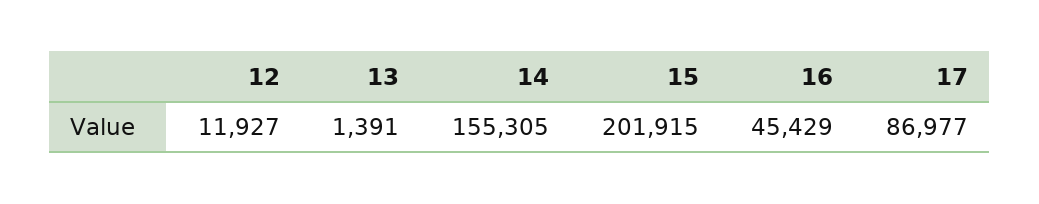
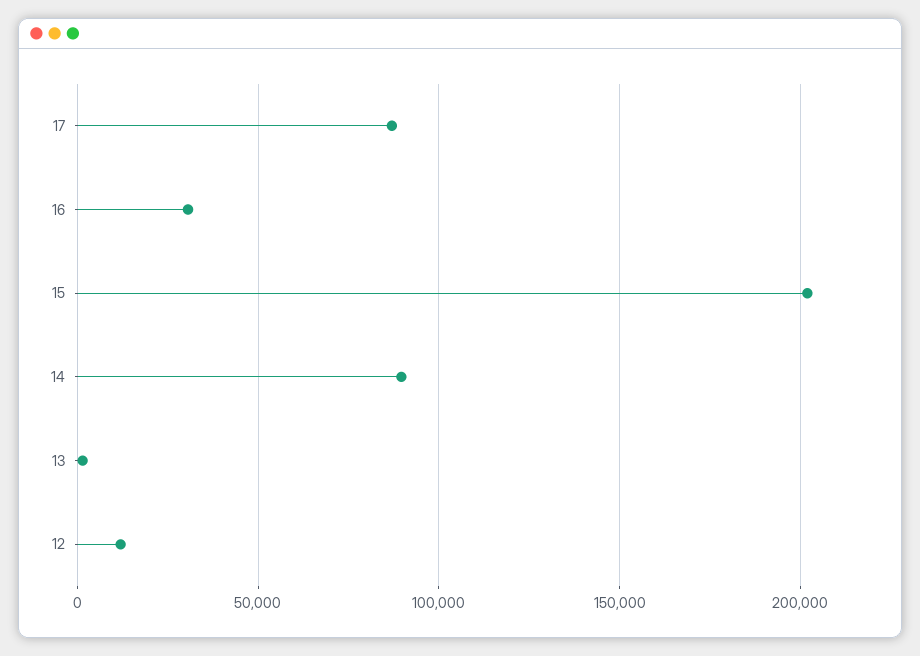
14: 155305 -> 90000
16: 45429 -> 30000

